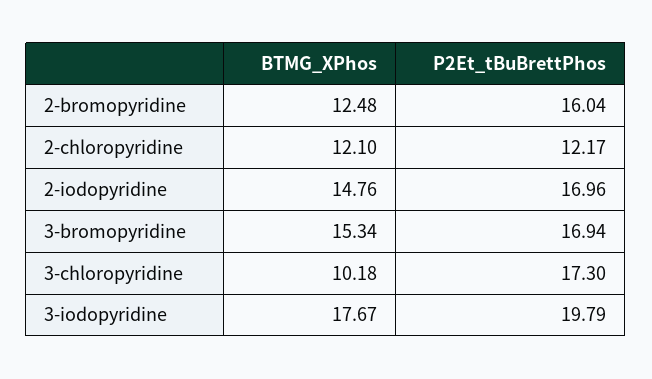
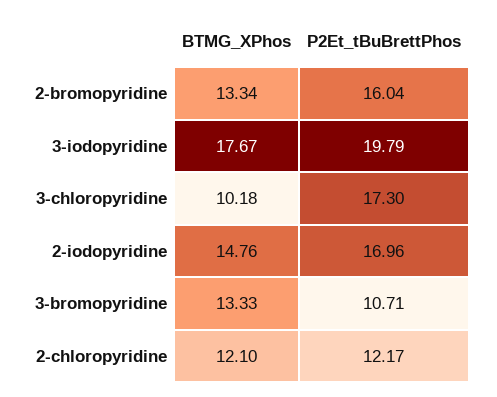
BTMG_XPhos, 2-bromopyridine: 12.48 -> 13.34
BTMG_XPhos, 3-bromopyridine: 15.34 -> 13.33
P2Et_tBuBrettPhos, 3-bromopyridine: 16.94 -> 10.71

